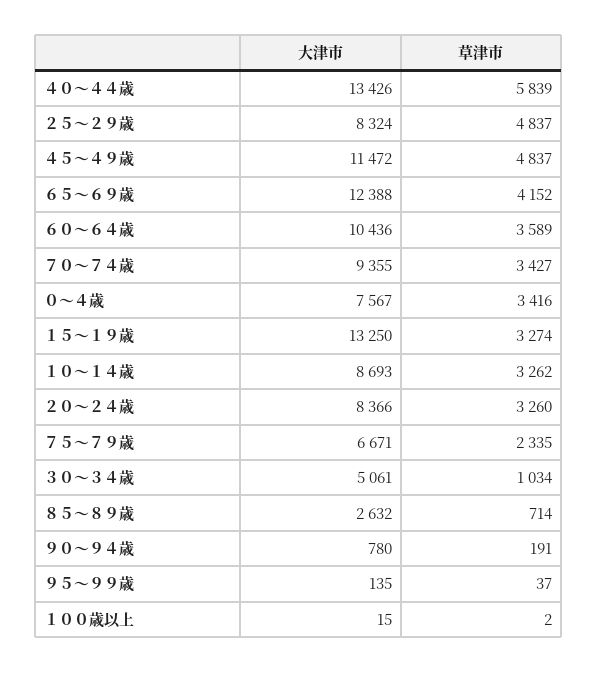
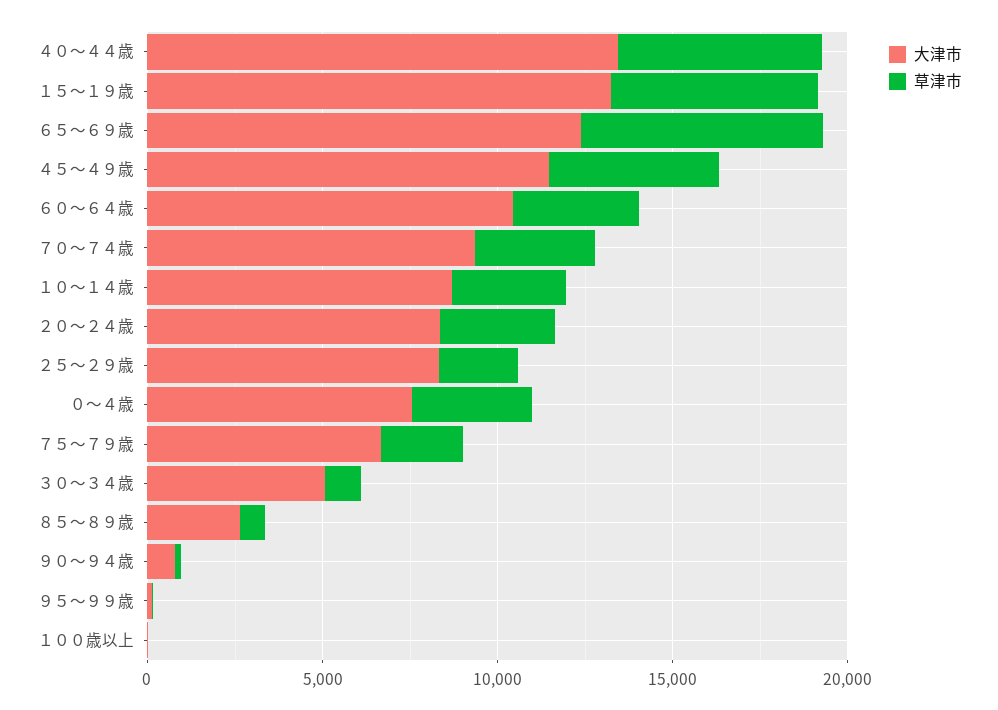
草津市, ２５～２９歳: 4837 -> 2000
草津市, ６５～６９歳: 4152 -> 7000
草津市, １５～１９歳: 3274 -> 6000

